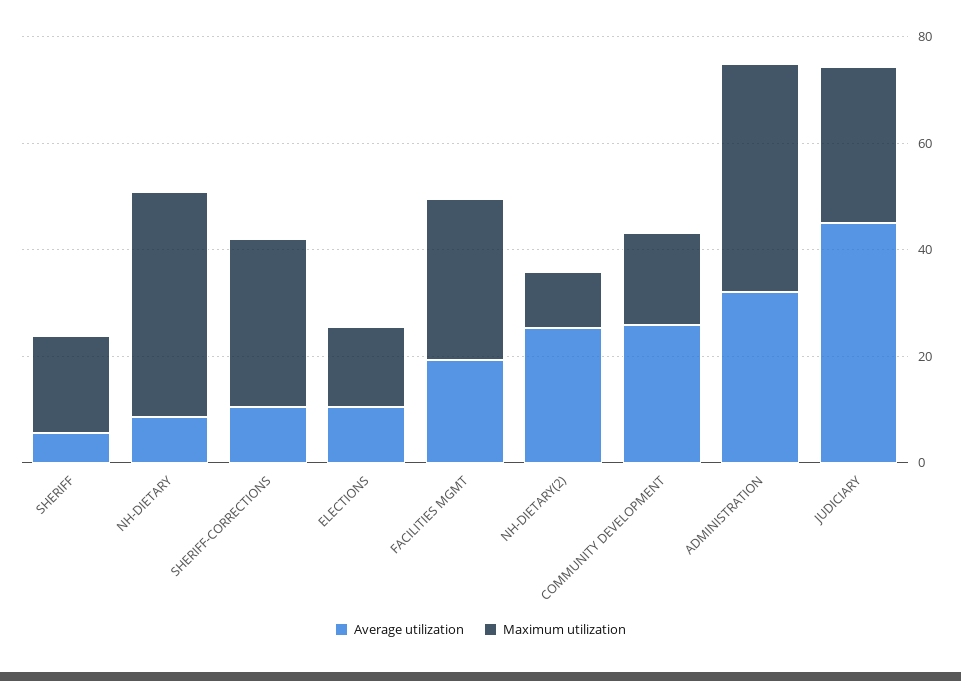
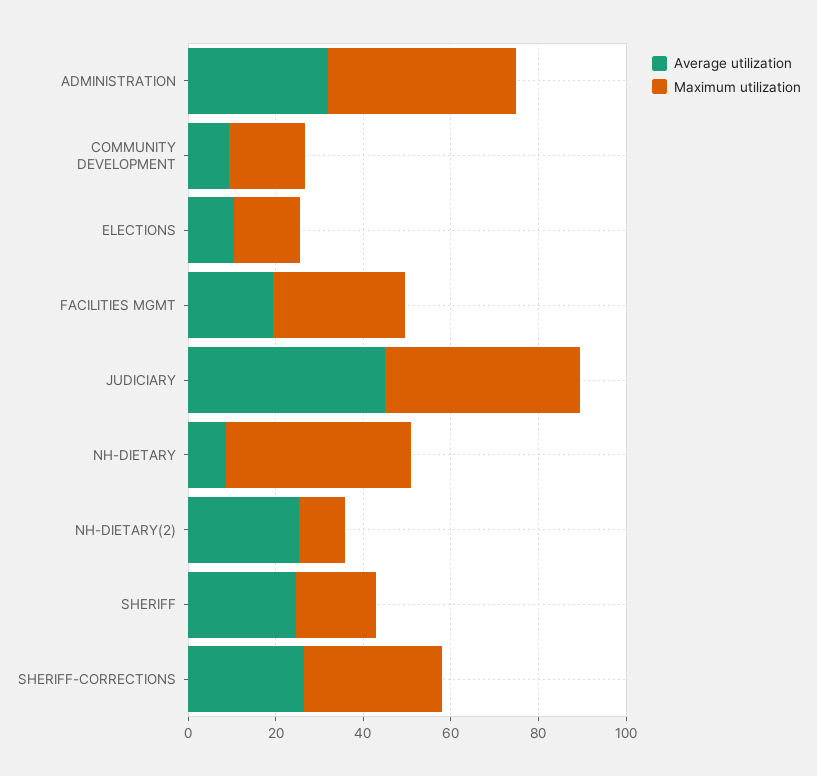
Average utilization, SHERIFF: 5 -> 25
Average utilization, SHERIFF-CORRECTIONS: 10 -> 25
Average utilization, COMMUNITY DEVELOPMENT: 25 -> 10
Maximum utilization, JUDICIARY: 30 -> 45

